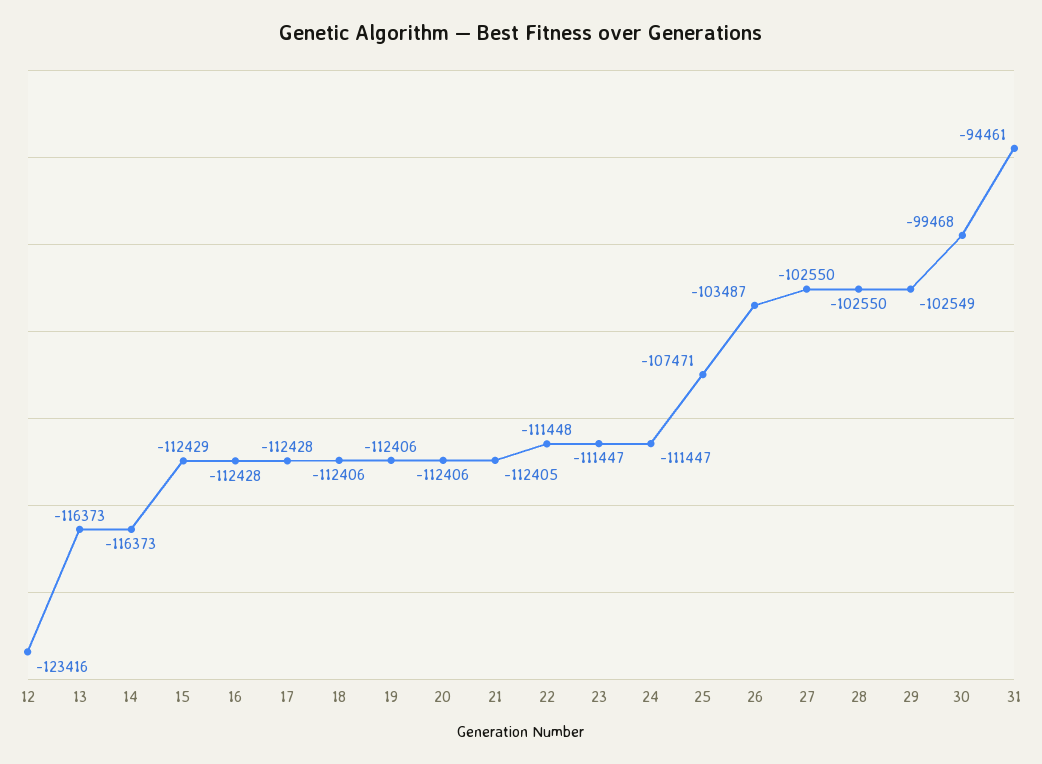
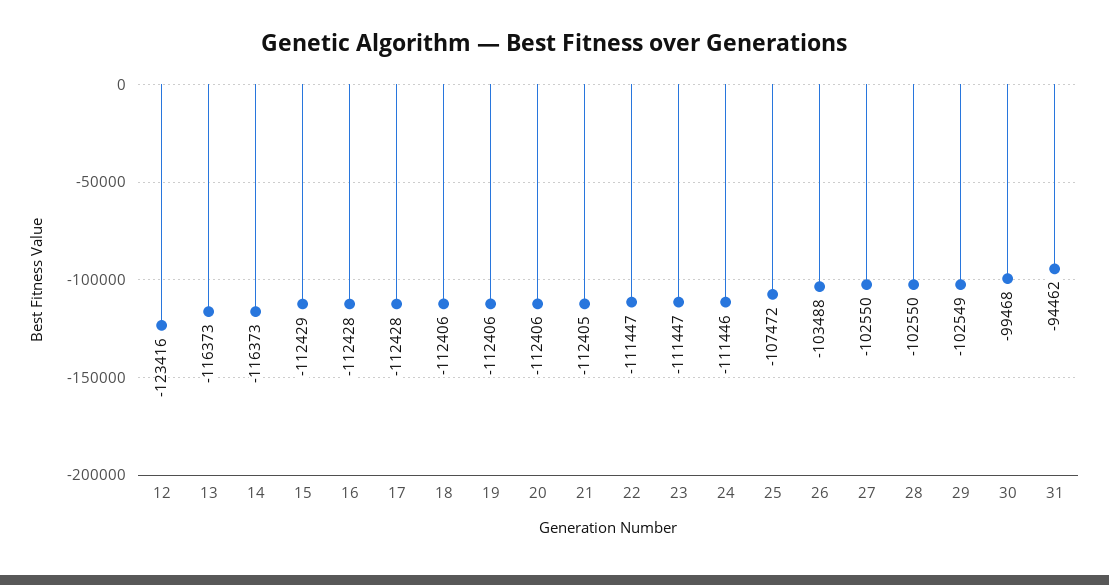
22: -111448 -> -111447
24: -111447 -> -111446
25: -107471 -> -107472
26: -103487 -> -103488
31: -94461 -> -94462

